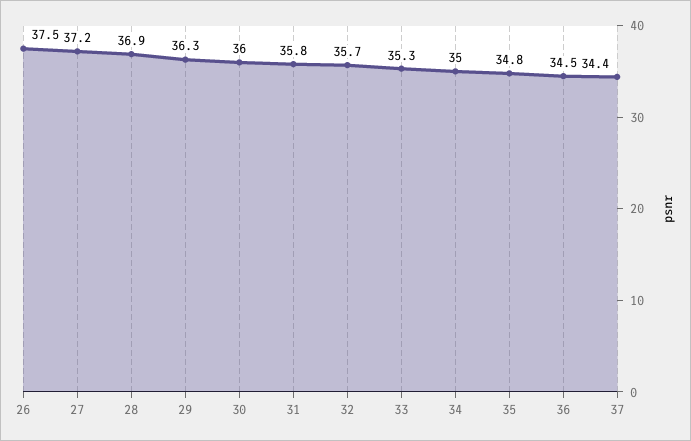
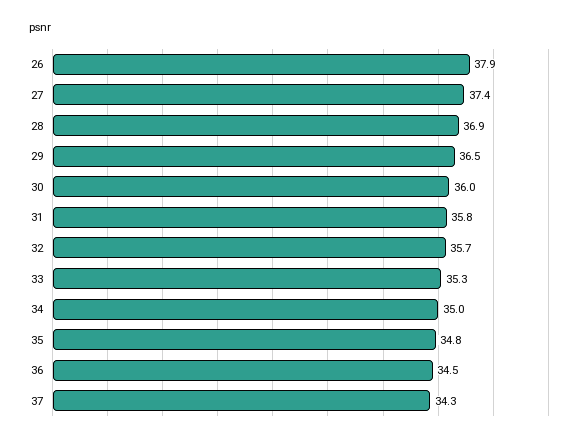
26: 37.5 -> 37.9
27: 37.2 -> 37.4
29: 36.3 -> 36.5
37: 34.4 -> 34.3

